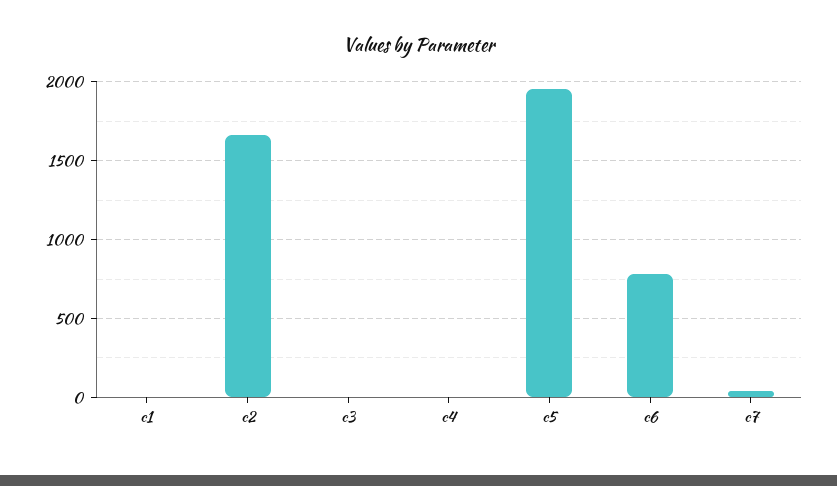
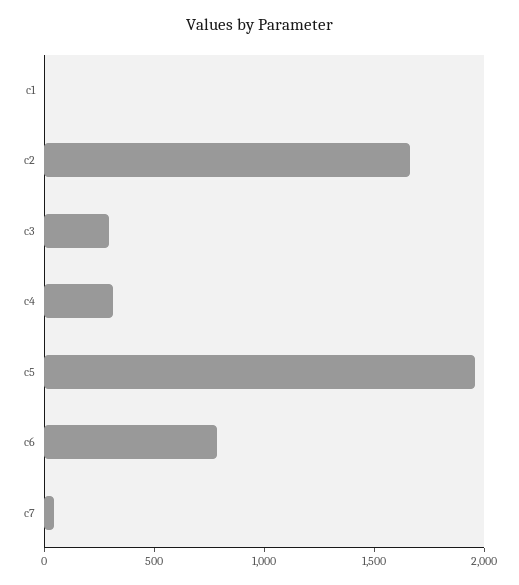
c3: 0 -> 300
c4: 0 -> 300

